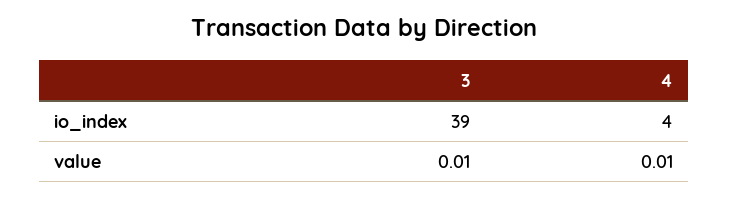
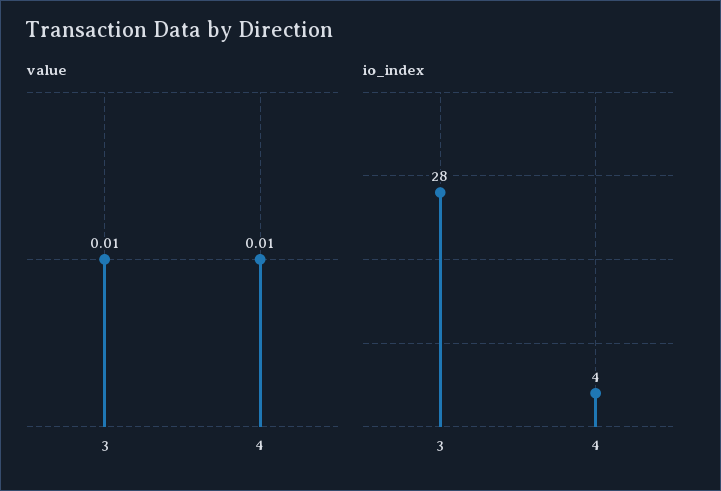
io_index, 3: 39 -> 28

